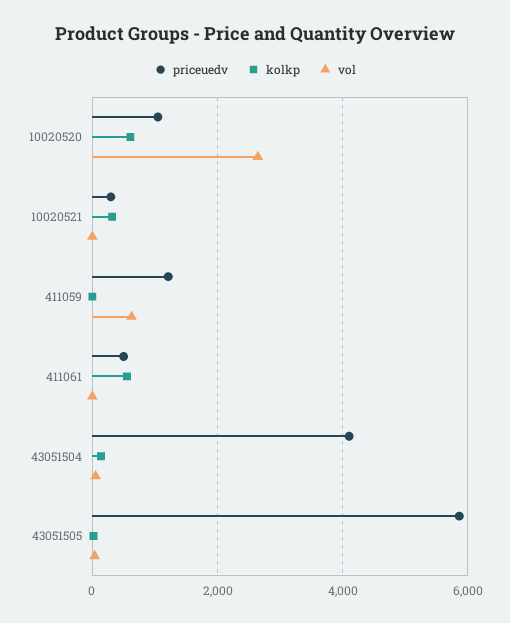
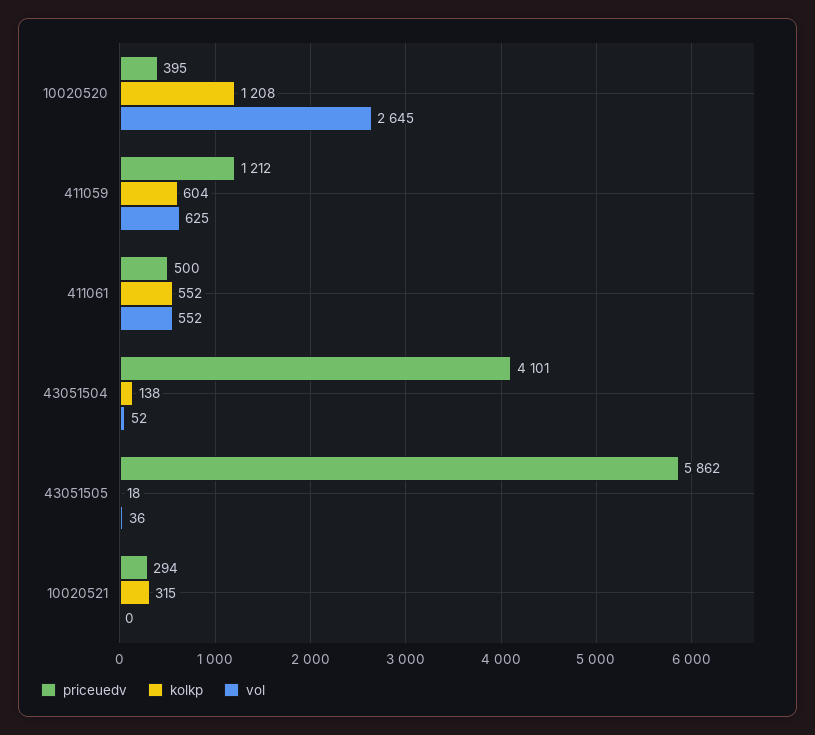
priceuedv, 10020520: 1000 -> 395
kolkp, 10020520: 600 -> 1208
kolkp, 411059: 0 -> 604
vol, 411061: 0 -> 552

